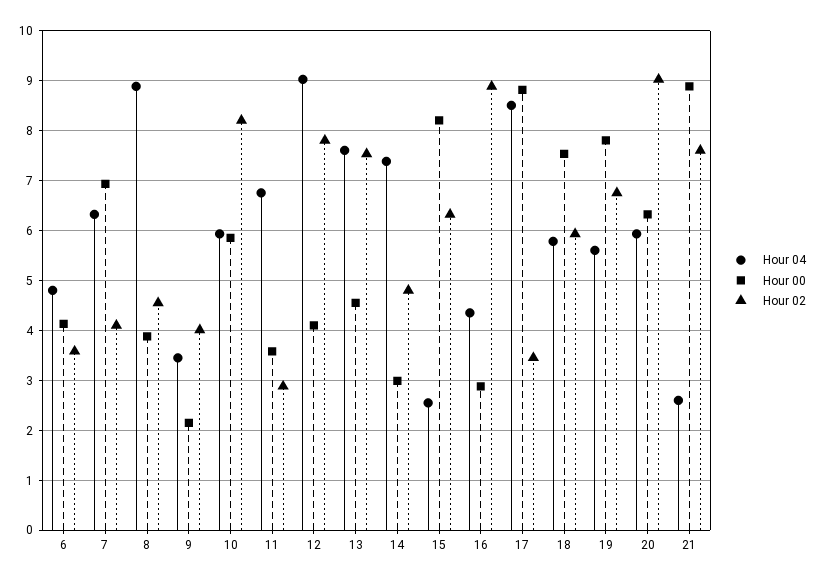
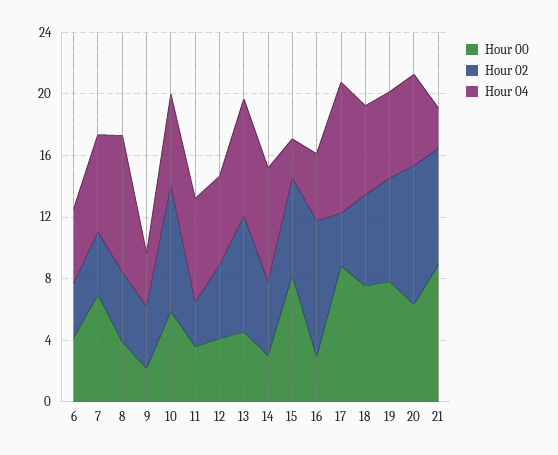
Hour 04, 12: 9 -> 6
Hour 02, 12: 7.8 -> 5

